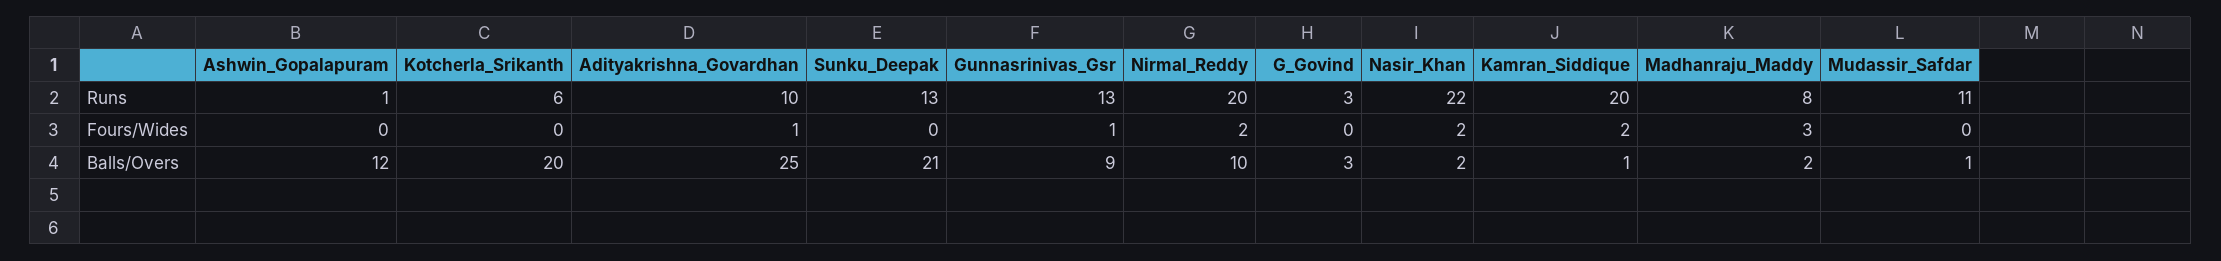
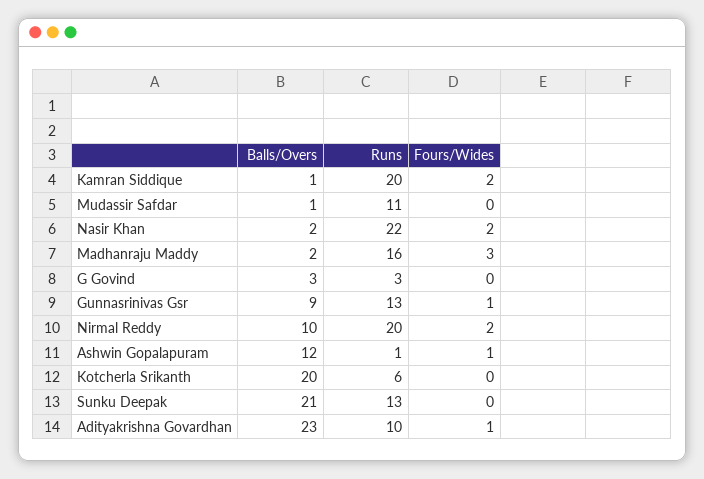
Madhanraju_Maddy, Runs: 8 -> 16
Ashwin_Gopalapuram, Fours/Wides: 0 -> 1
Adityakrishna_Govardhan, Balls/Overs: 25 -> 23

